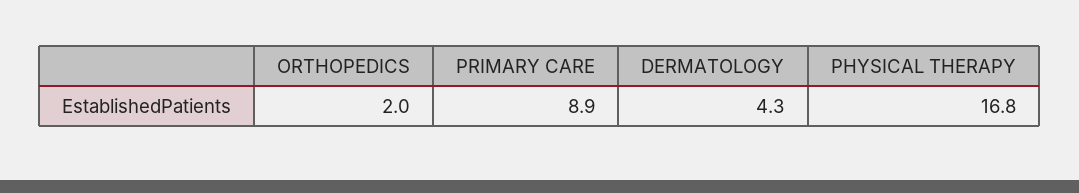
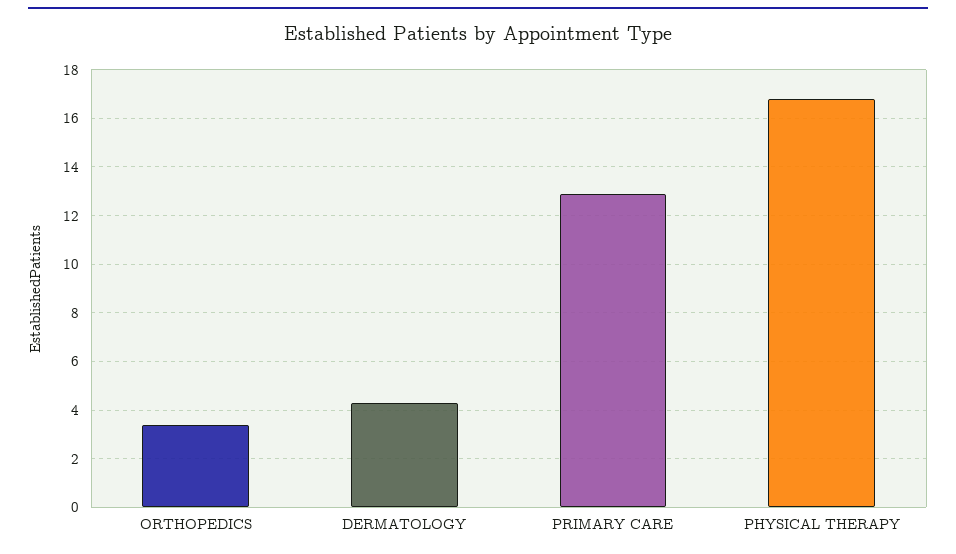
ORTHOPEDICS: 2 -> 3.5
PRIMARY CARE: 8.9 -> 13

